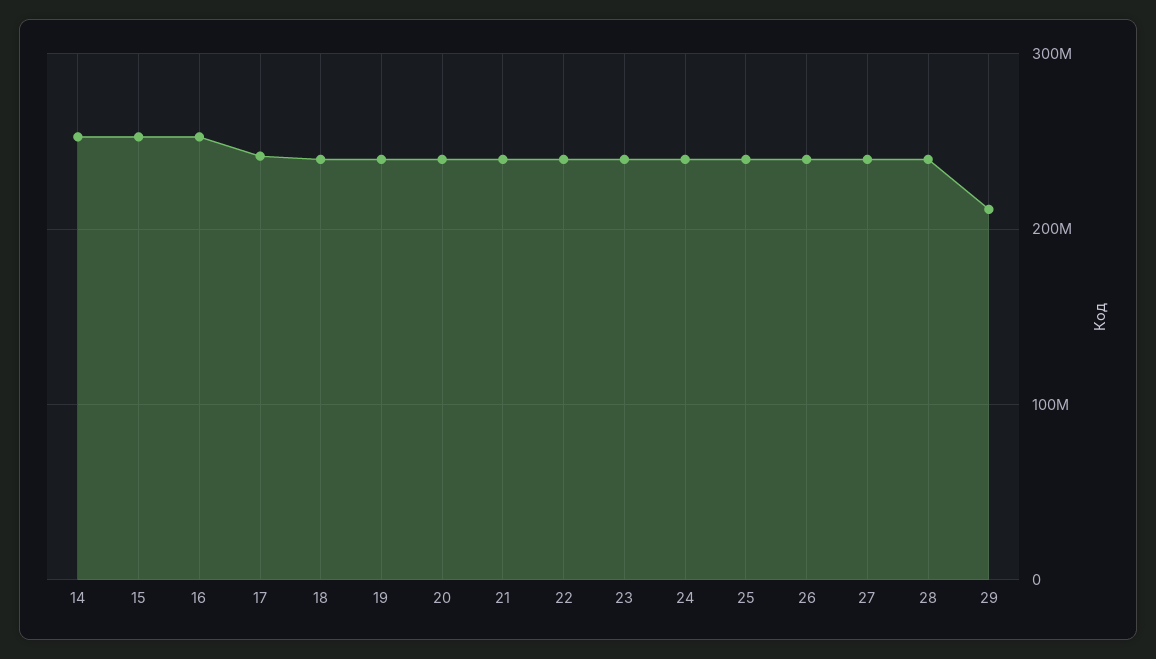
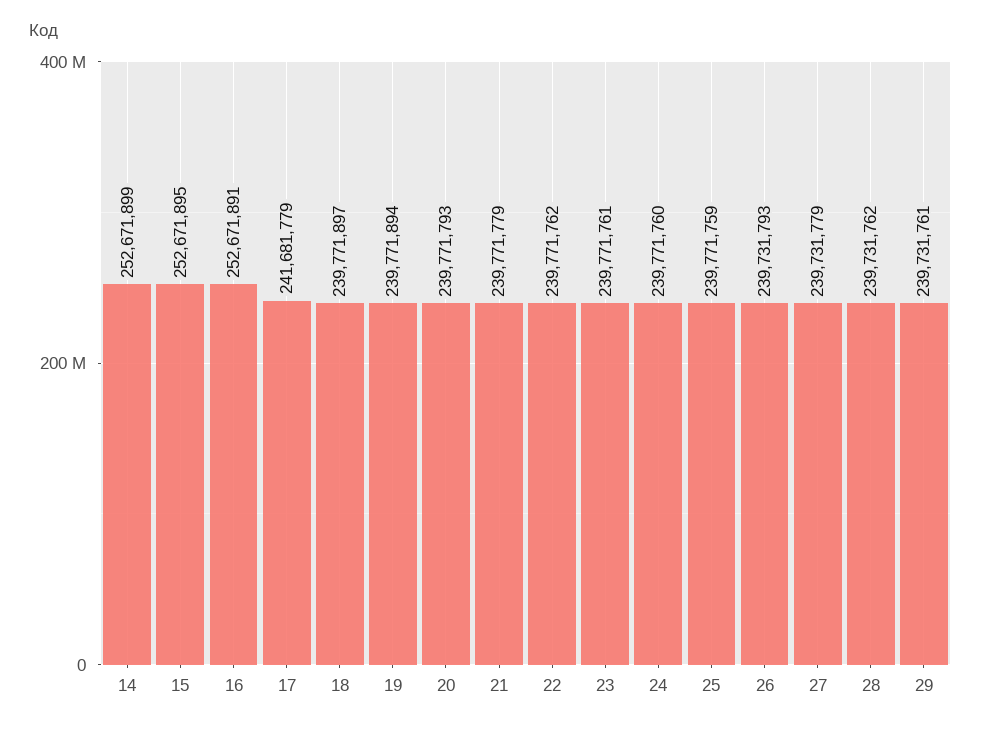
29: 210000000 -> 239731761

